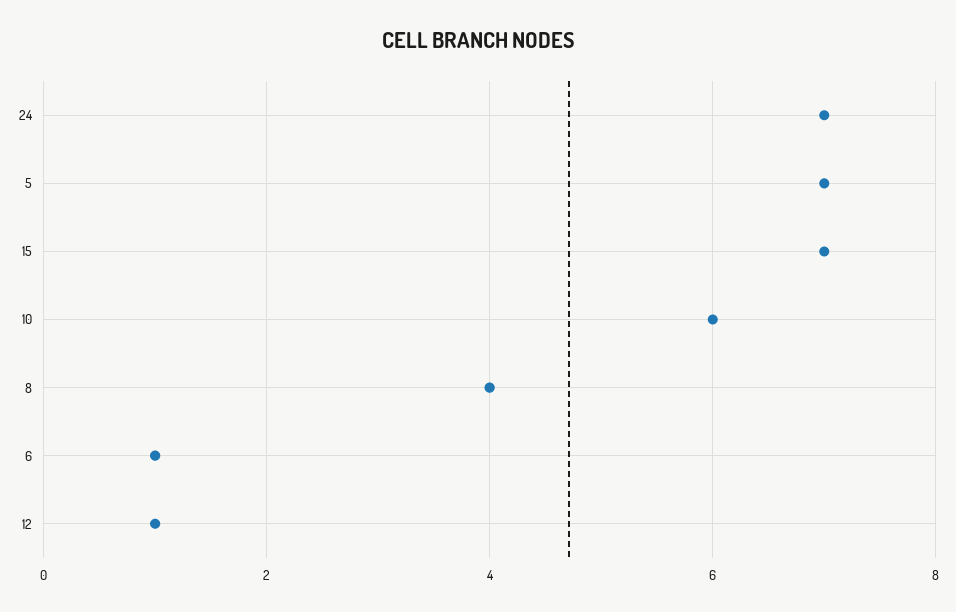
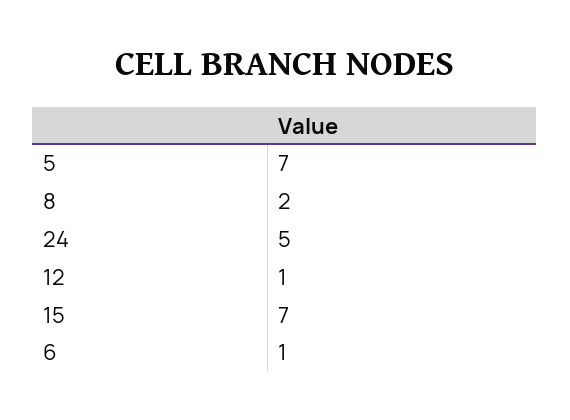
24: 7 -> 5
10: 6 -> none
8: 4 -> 2

